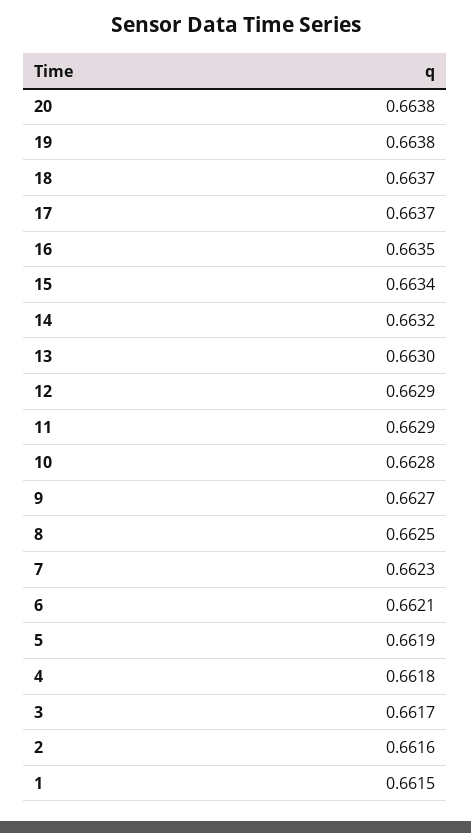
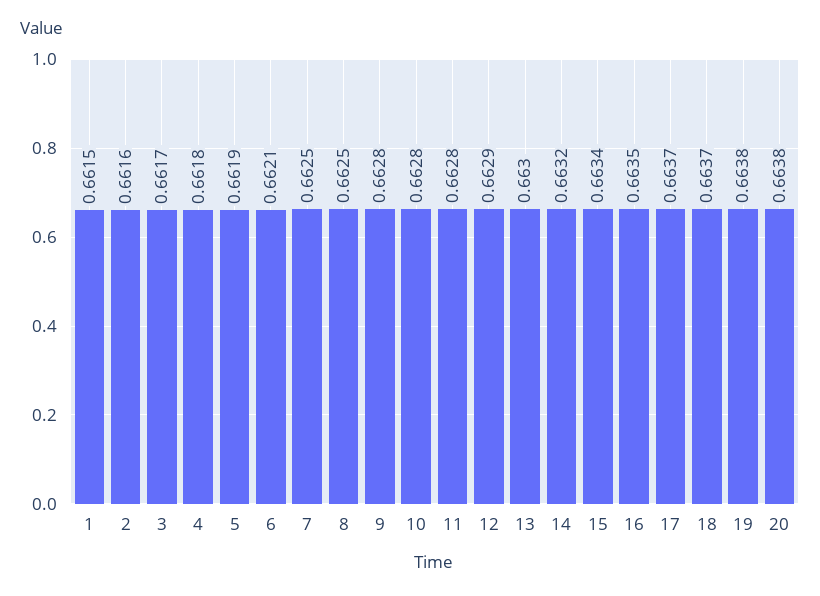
11: 0.6629 -> 0.6628
9: 0.6627 -> 0.6628
7: 0.6623 -> 0.6625

